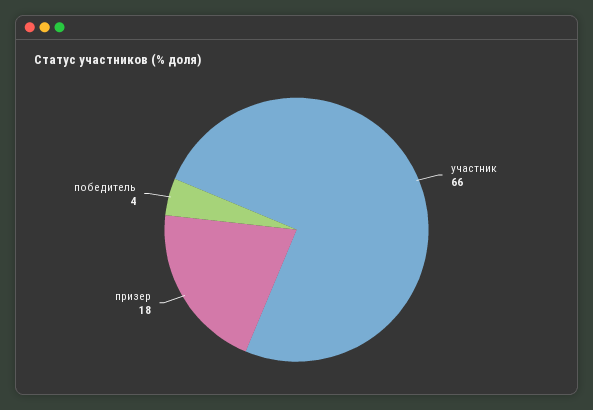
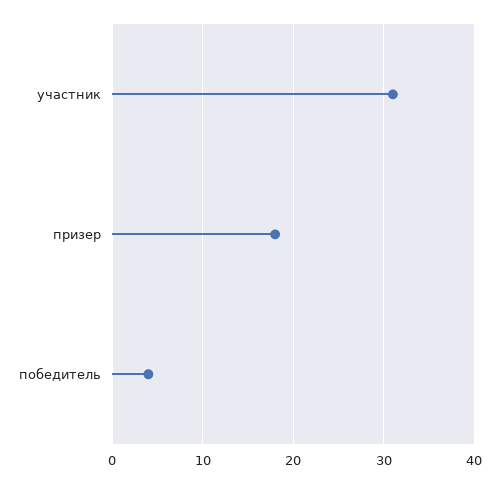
участник: 66 -> 31

